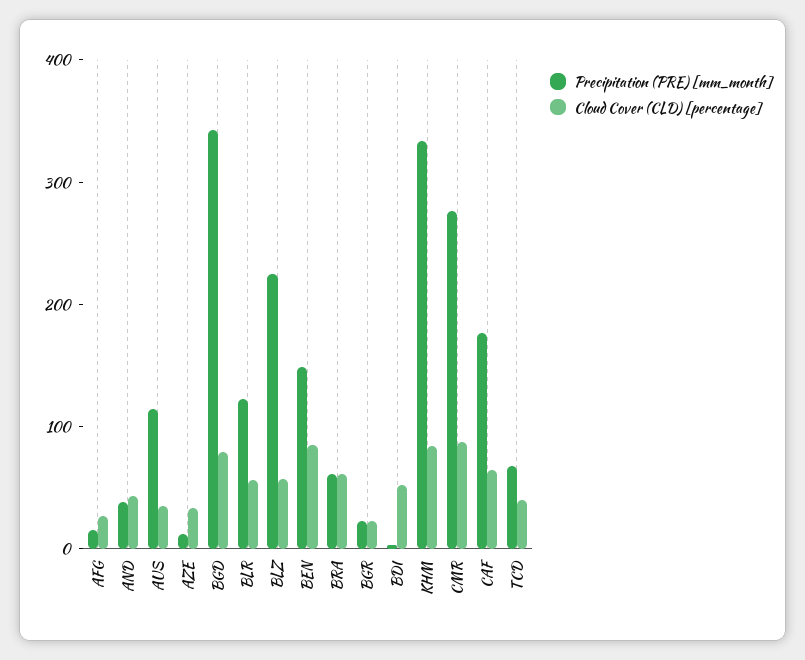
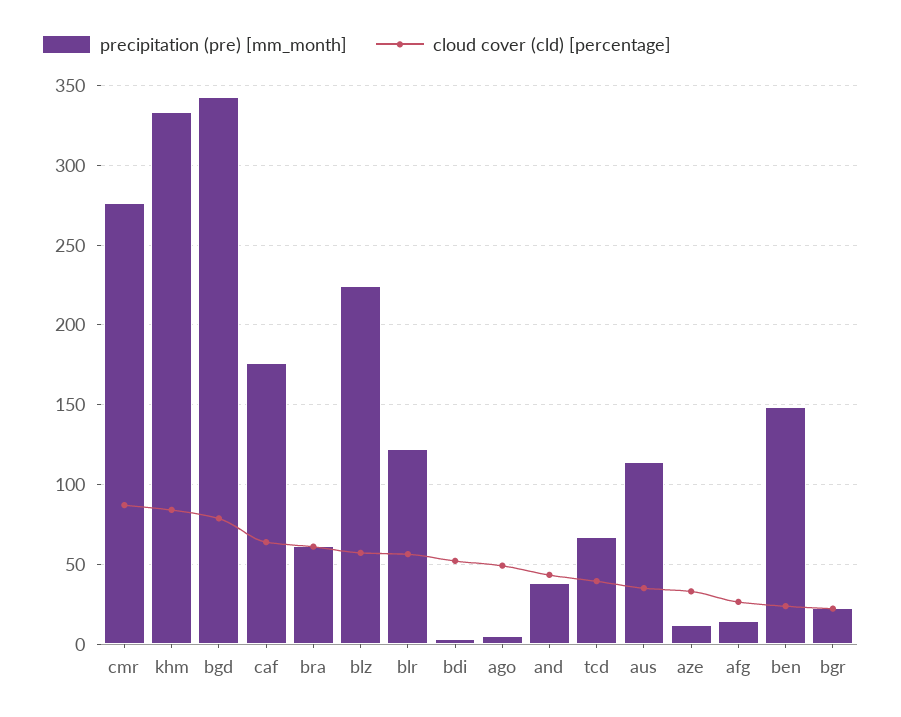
Cloud Cover (CLD) [percentage], BEN: 80 -> 25
Precipitation (PRE) [mm_month], ago: none -> 5
Cloud Cover (CLD) [percentage], ago: none -> 50

